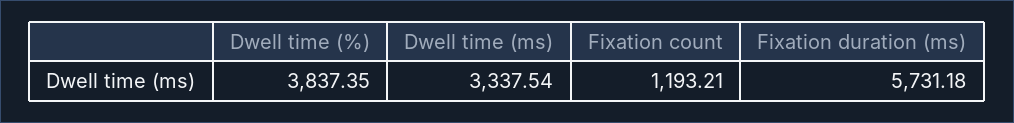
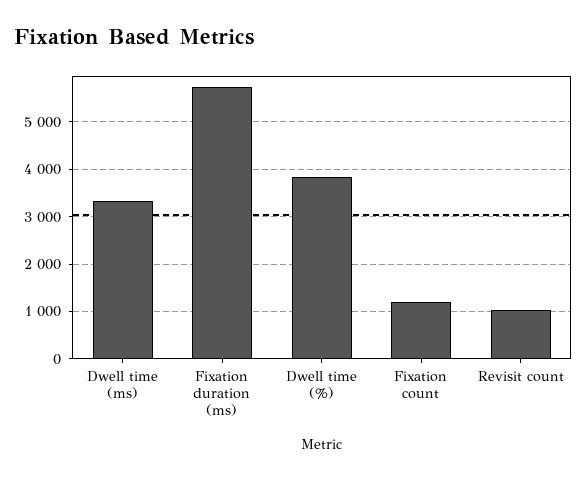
Revisit count: none -> 1000

